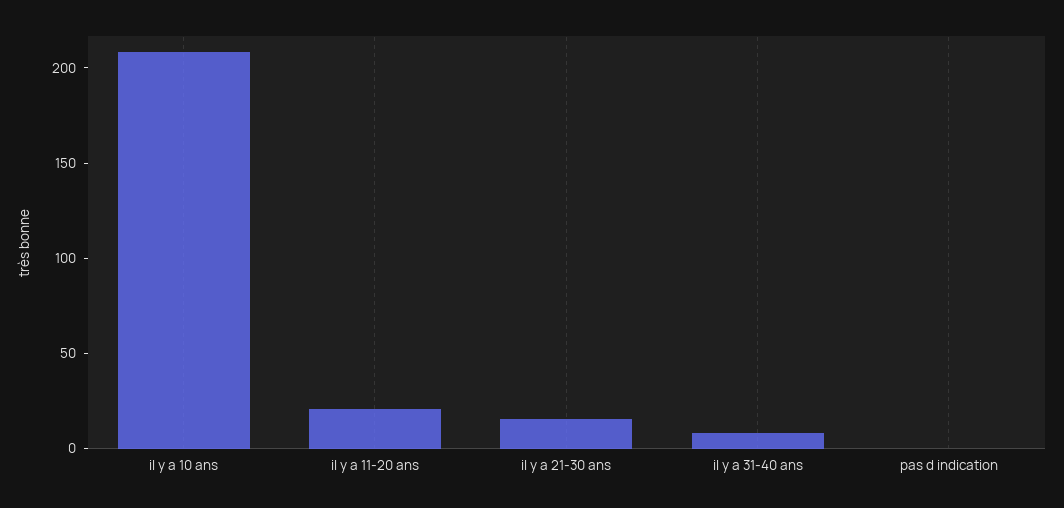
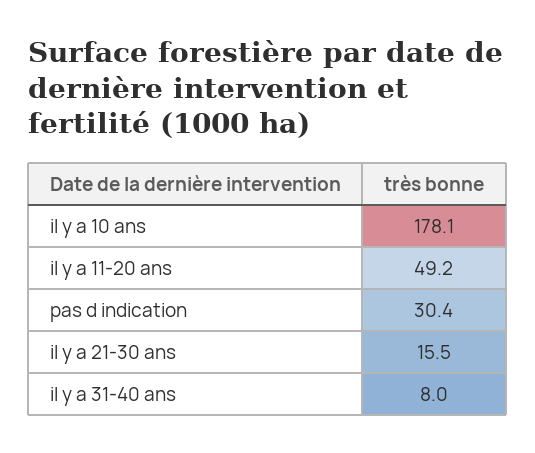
il y a 10 ans: 210 -> 178.1
il y a 11-20 ans: 20 -> 49.2
pas d indication: 0 -> 30.4

